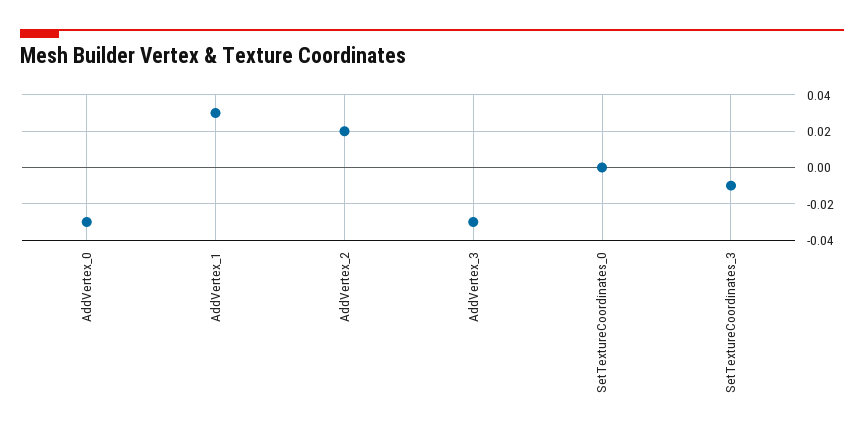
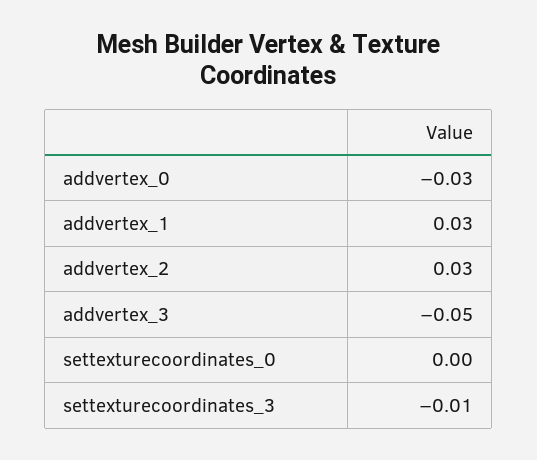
AddVertex_2: 0.02 -> 0.03
AddVertex_3: -0.03 -> -0.05

